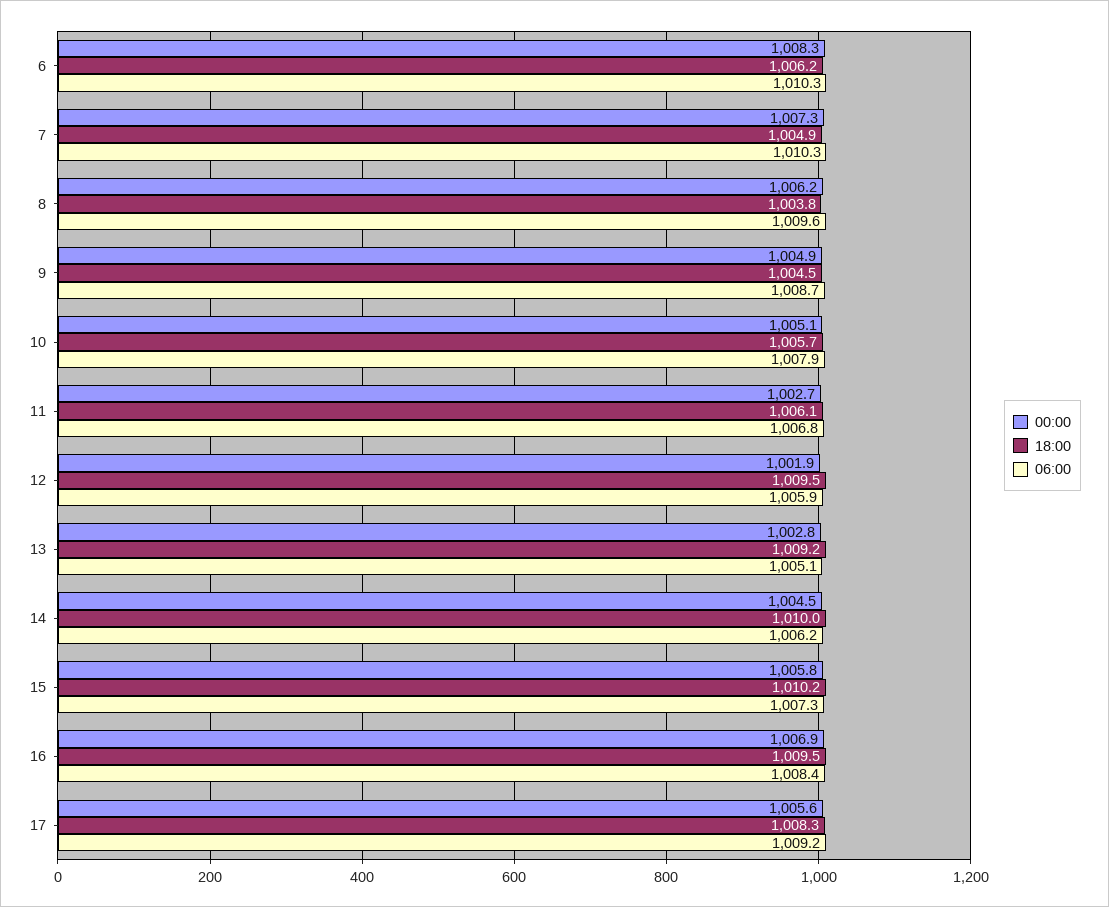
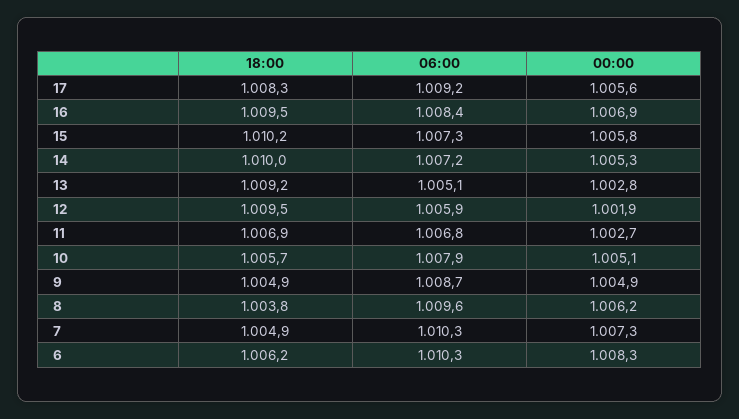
18:00, 9: 1004.5 -> 1004.9
18:00, 11: 1006.1 -> 1006.9
00:00, 14: 1004.5 -> 1005.3
06:00, 14: 1006.2 -> 1007.2

